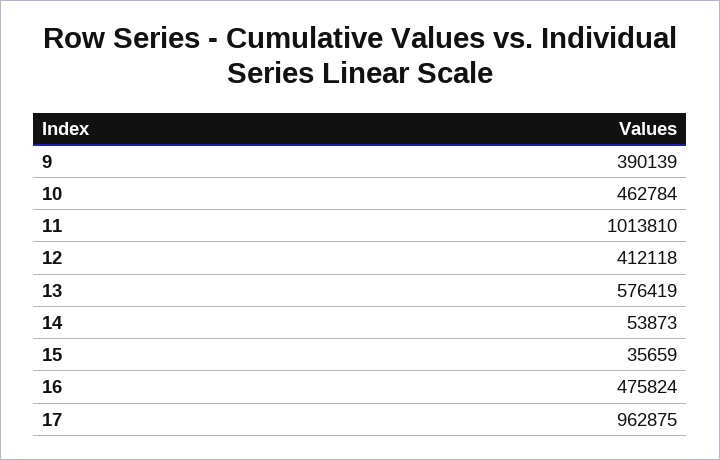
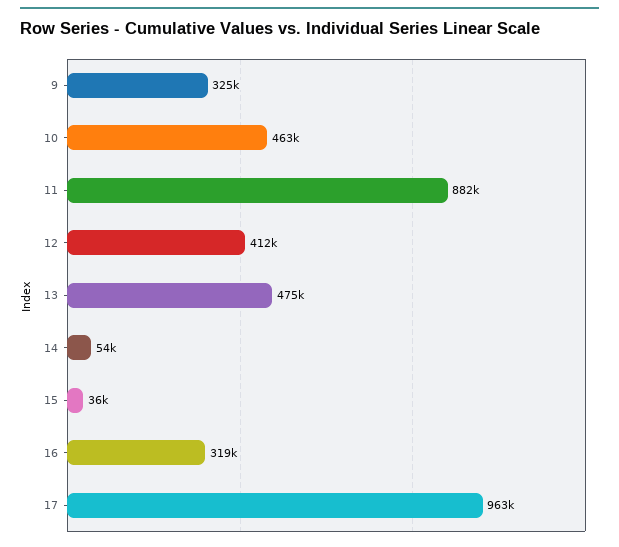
9: 390139 -> 325000
11: 1013810 -> 882000
13: 576419 -> 475000
16: 475824 -> 319000

